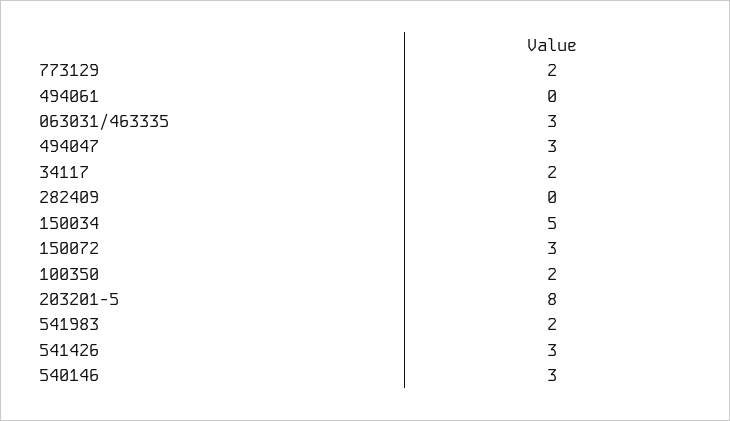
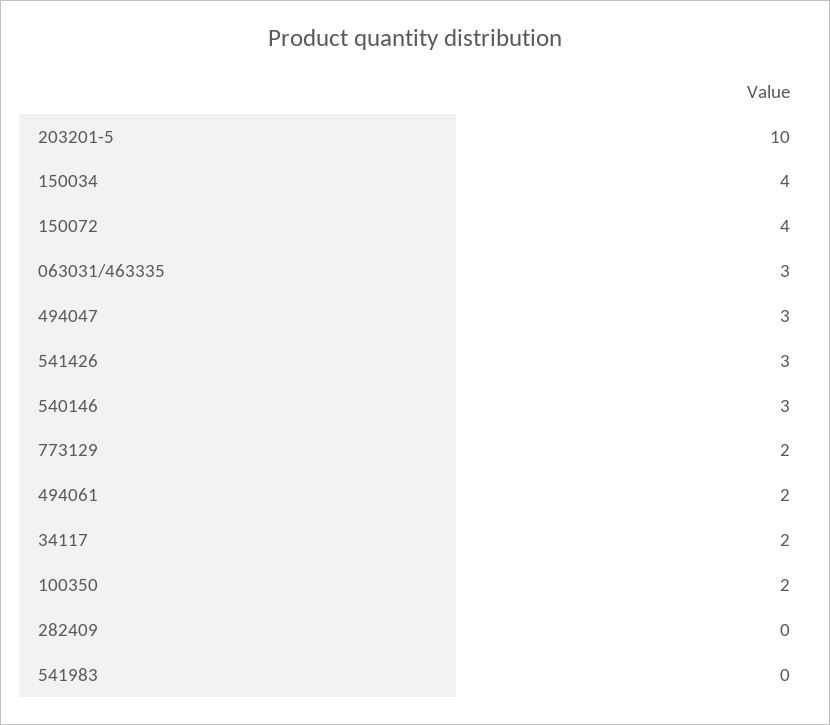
494061: 0 -> 2
150034: 5 -> 4
150072: 3 -> 4
203201-5: 8 -> 10
541983: 2 -> 0

